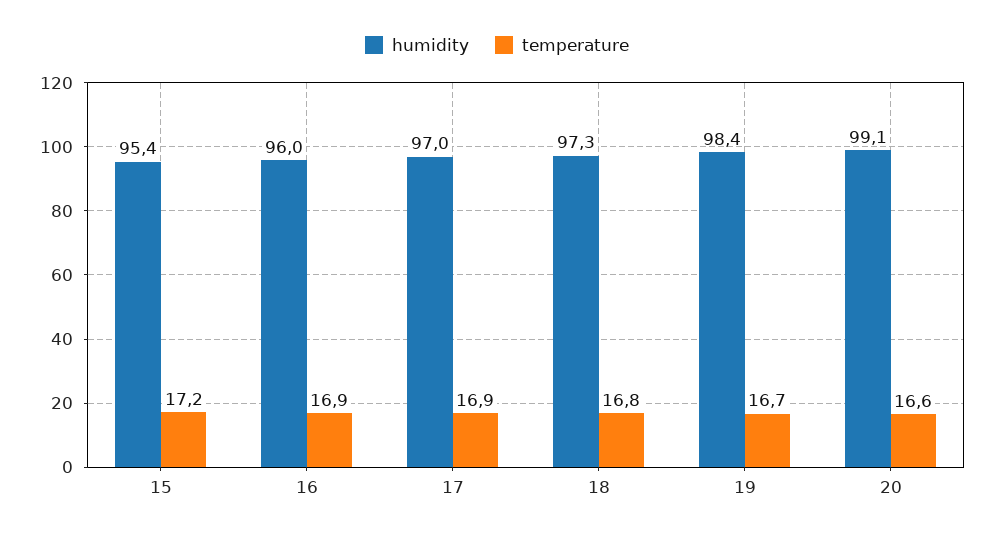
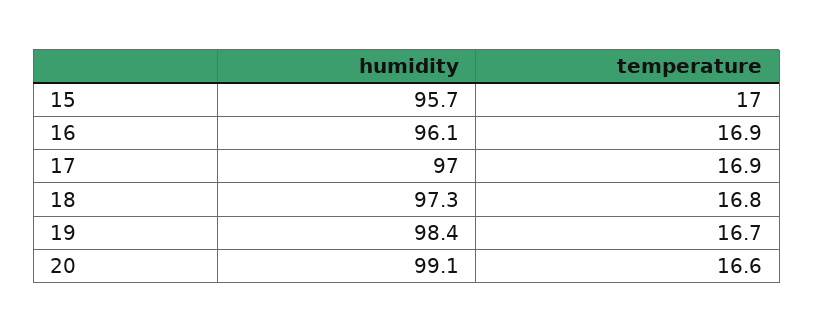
humidity, 15: 95.4 -> 95.7
temperature, 15: 17.2 -> 17
humidity, 16: 96 -> 96.1

